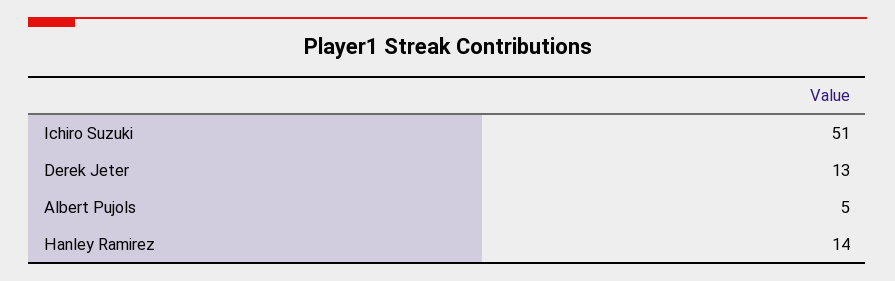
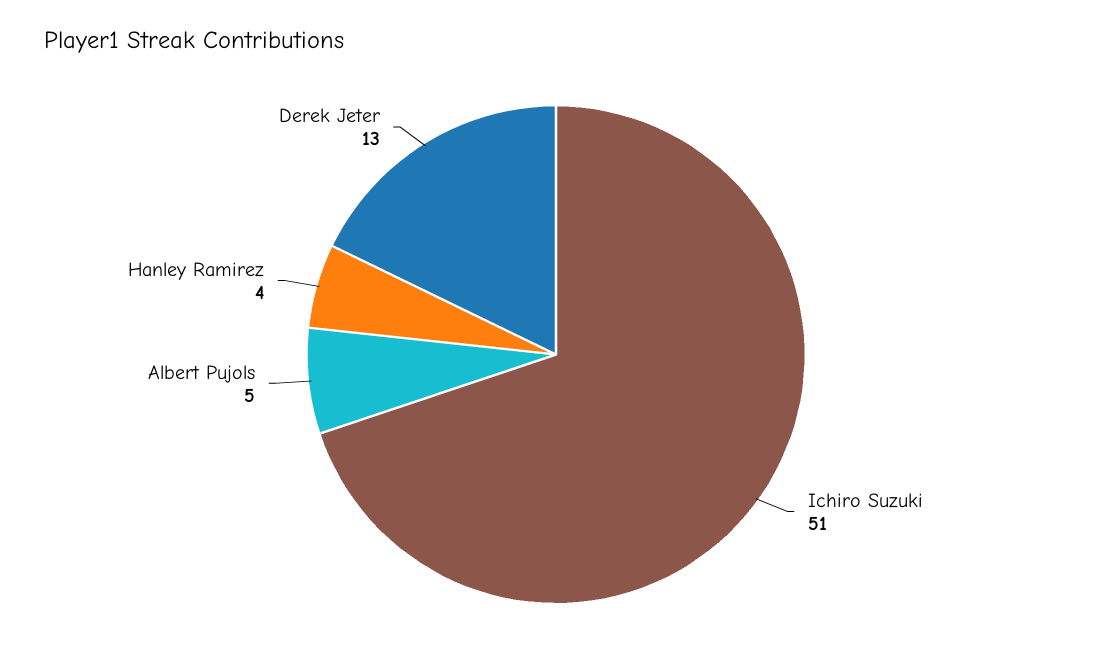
Hanley Ramirez: 14 -> 4

